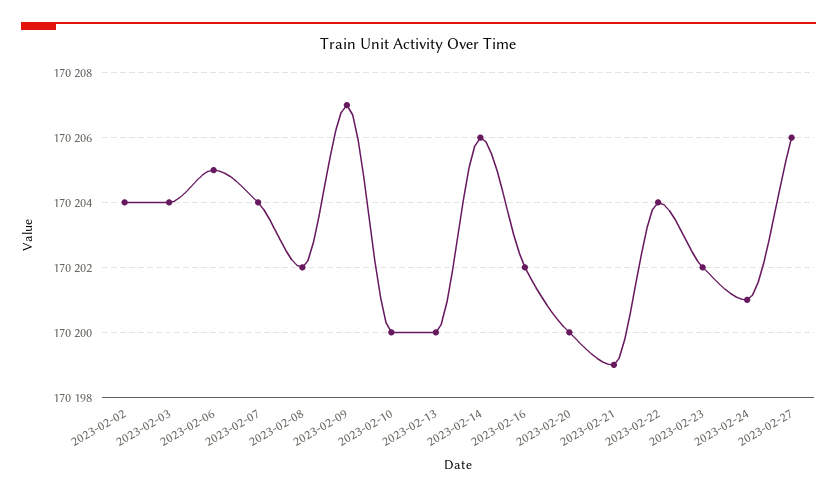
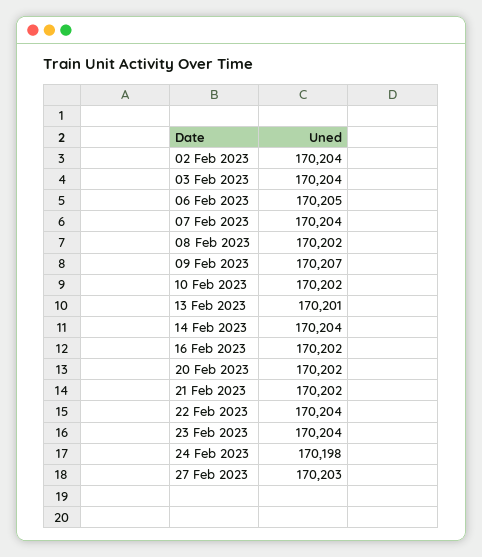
2023-02-10: 170200 -> 170202
2023-02-13: 170200 -> 170201
2023-02-14: 170206 -> 170204
2023-02-20: 170200 -> 170202
2023-02-21: 170199 -> 170202
2023-02-23: 170202 -> 170204
2023-02-24: 170201 -> 170198
2023-02-27: 170206 -> 170203

